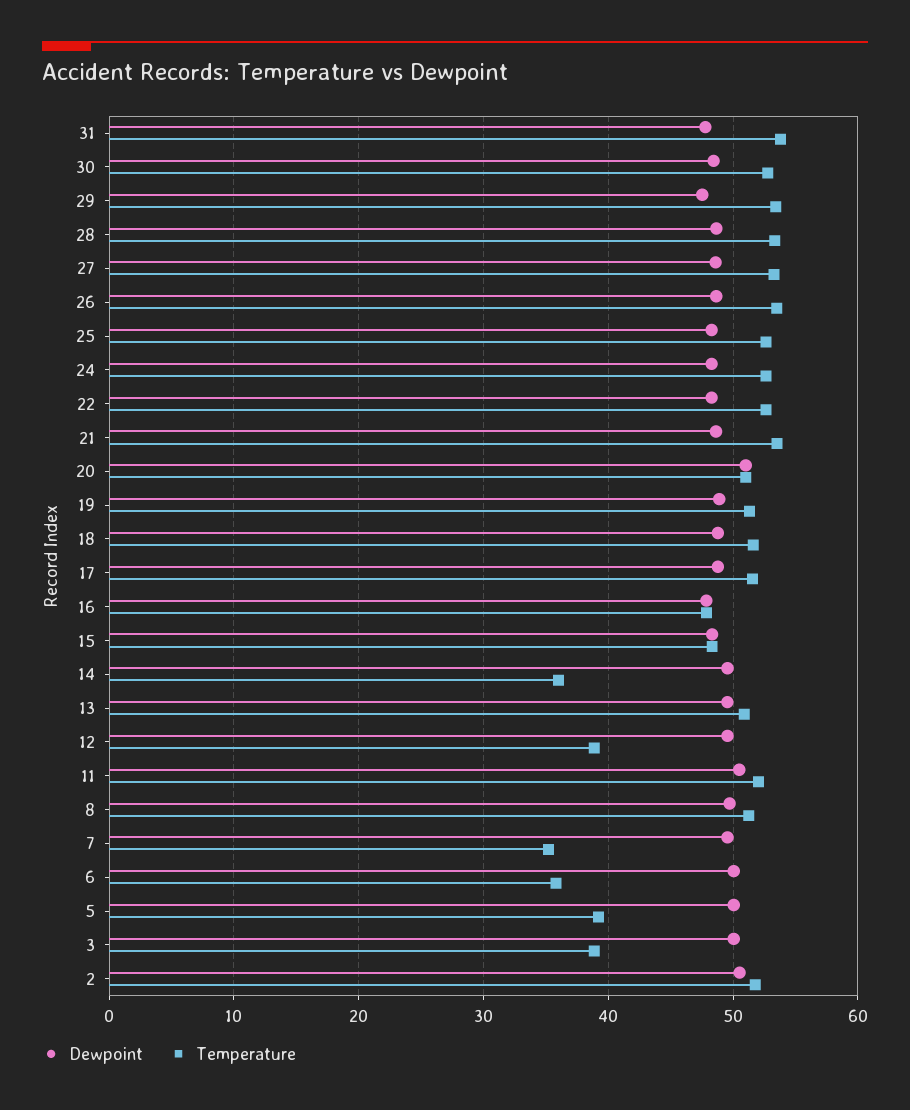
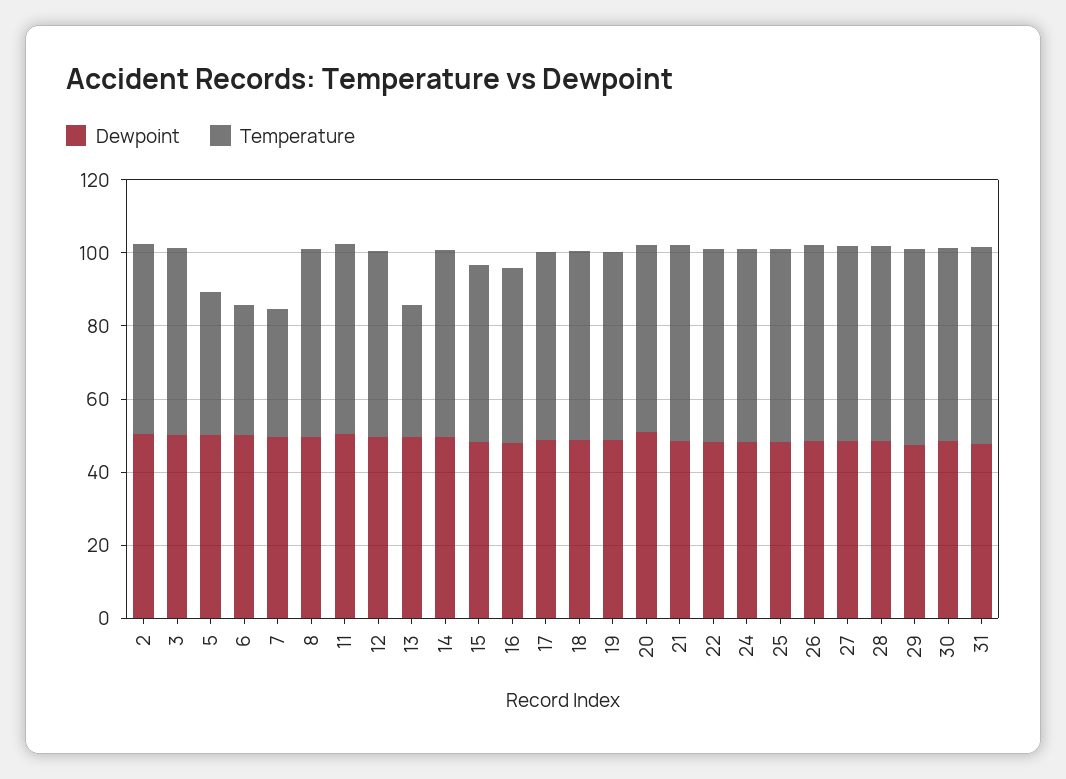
Temperature, 14: 36 -> 50
Temperature, 13: 51 -> 35
Temperature, 12: 39 -> 50
Temperature, 3: 39 -> 50

